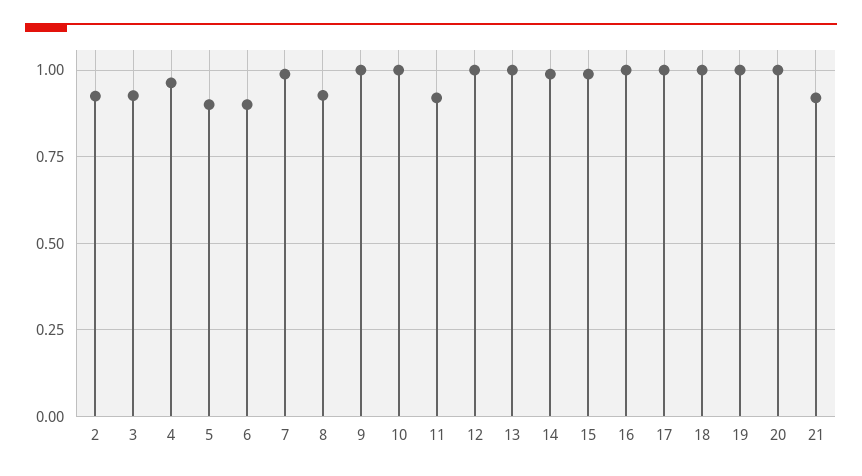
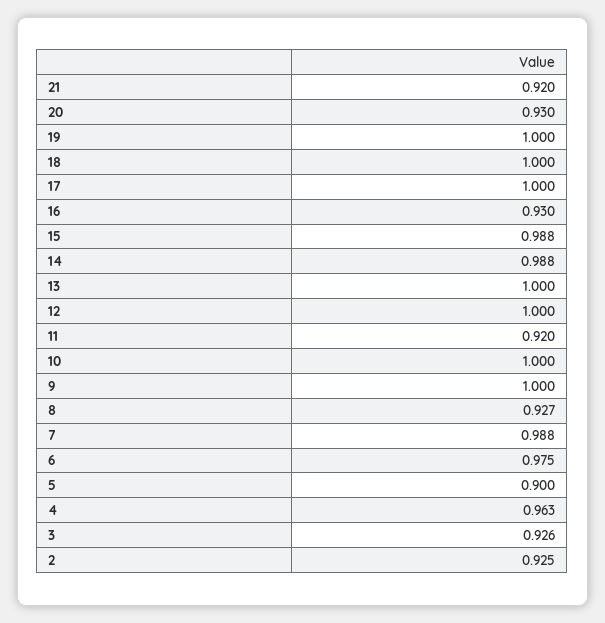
6: 0.9 -> 0.975
16: 1 -> 0.93
20: 1 -> 0.93

